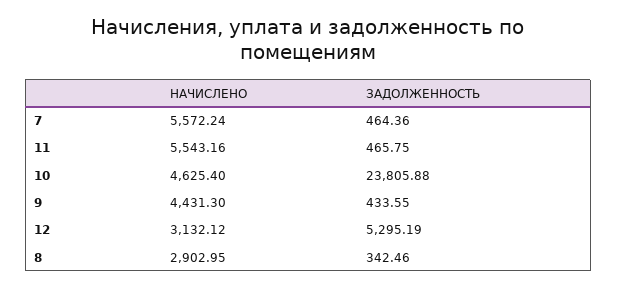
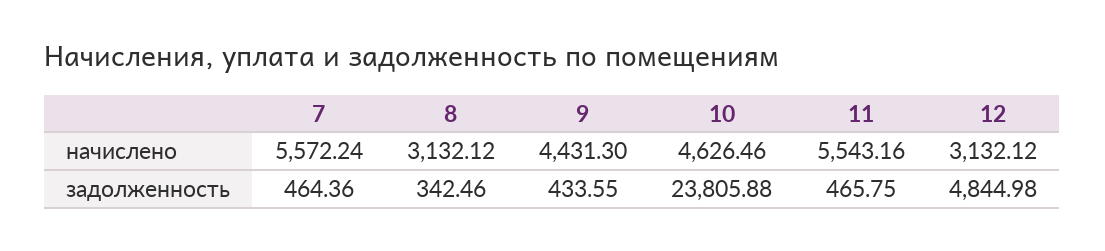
НАЧИСЛЕНО, 10: 4625.4 -> 4626.46
ЗАДОЛЖЕННОСТЬ, 12: 5295.19 -> 4844.98
НАЧИСЛЕНО, 8: 2902.95 -> 3132.12

